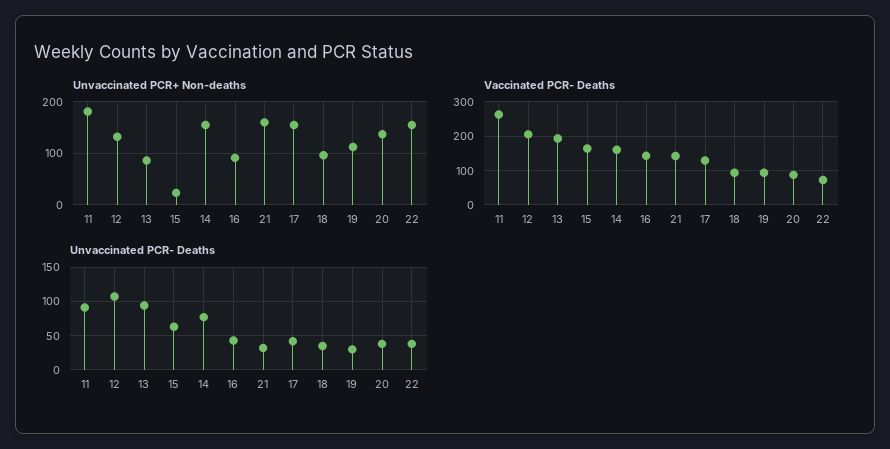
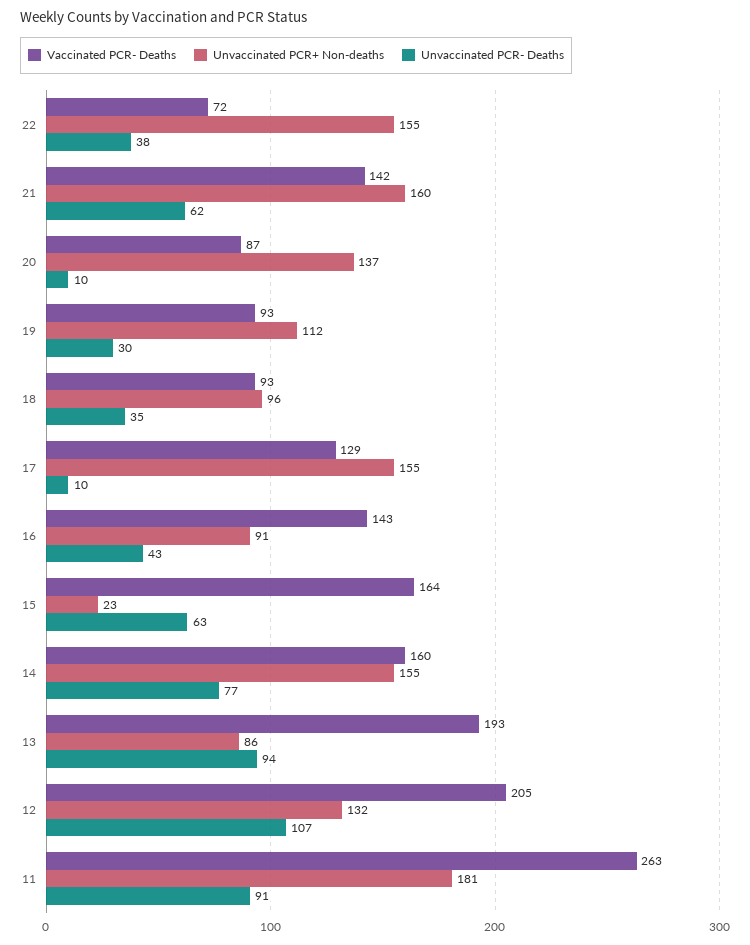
Unvaccinated PCR- Deaths, 21: 30 -> 62
Unvaccinated PCR- Deaths, 17: 40 -> 10
Unvaccinated PCR- Deaths, 20: 40 -> 10

